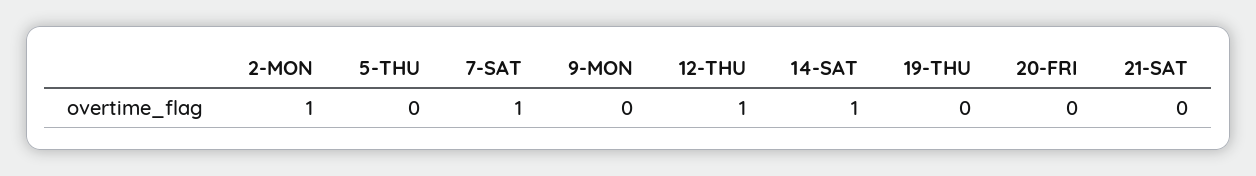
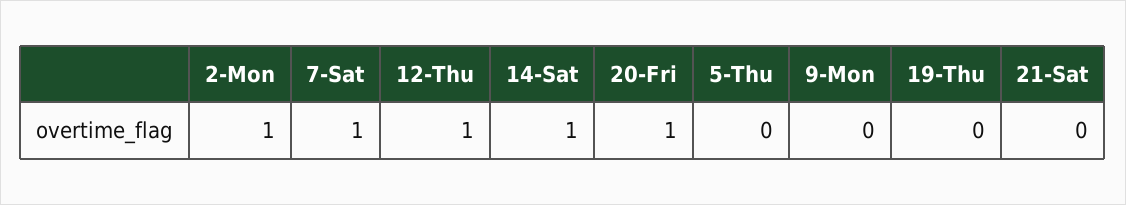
20-FRI: 0 -> 1

